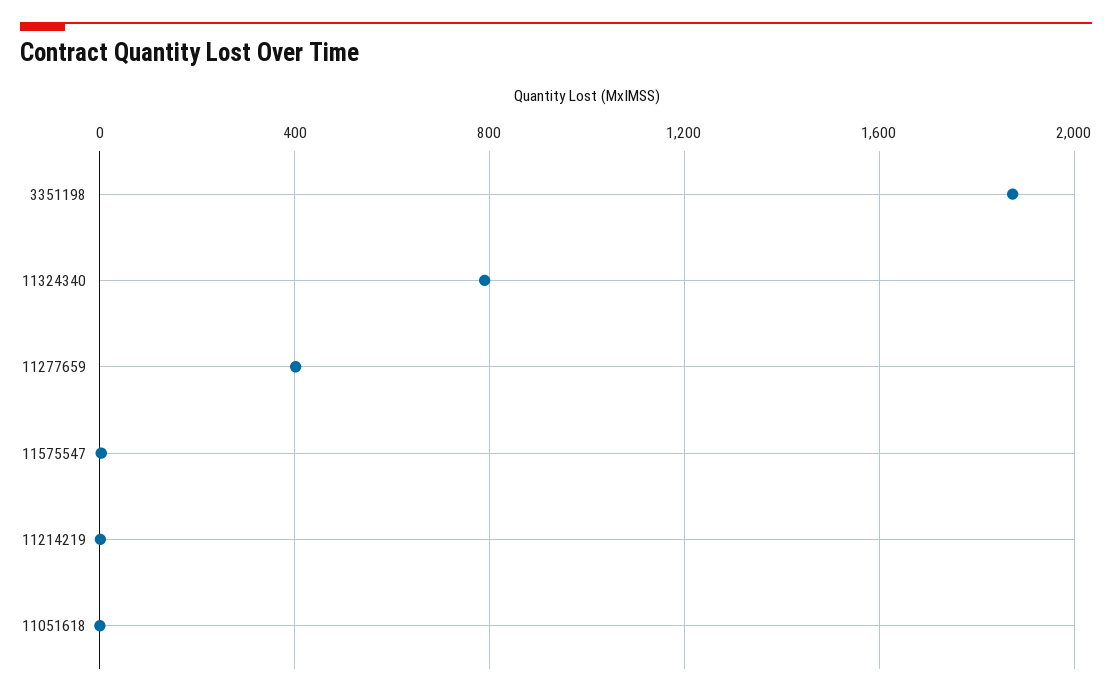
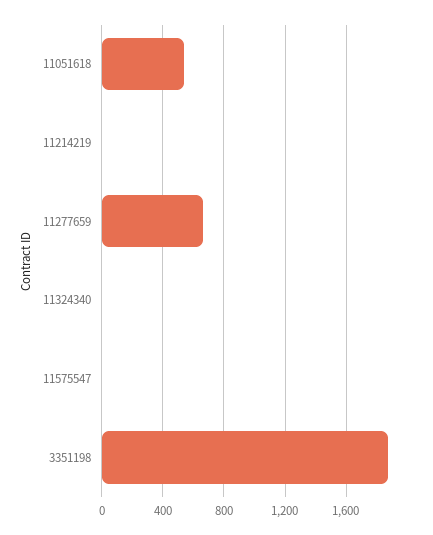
11324340: 800 -> 0
11277659: 400 -> 650
11051618: 0 -> 550

